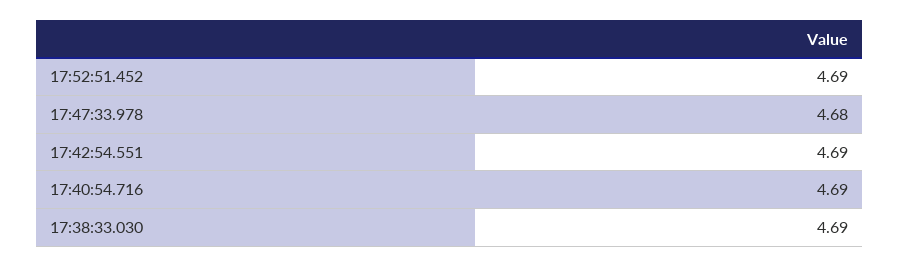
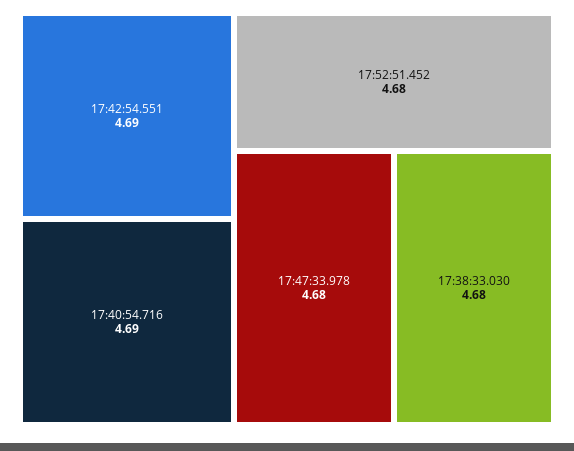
17:52:51.452: 4.69 -> 4.68
17:38:33.030: 4.69 -> 4.68

